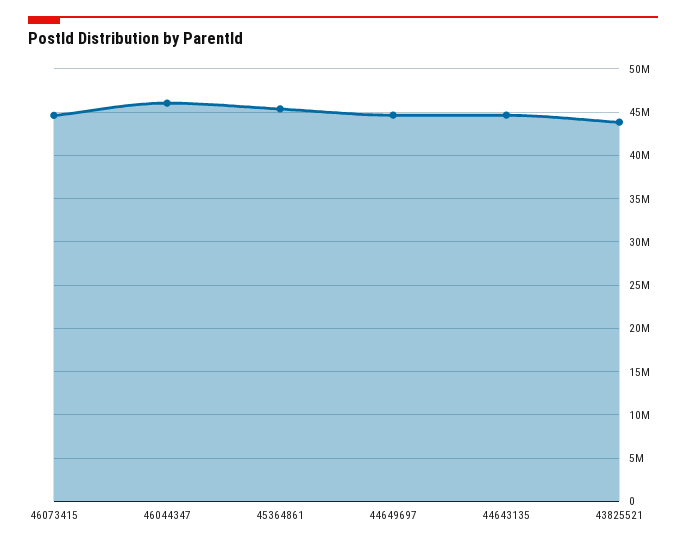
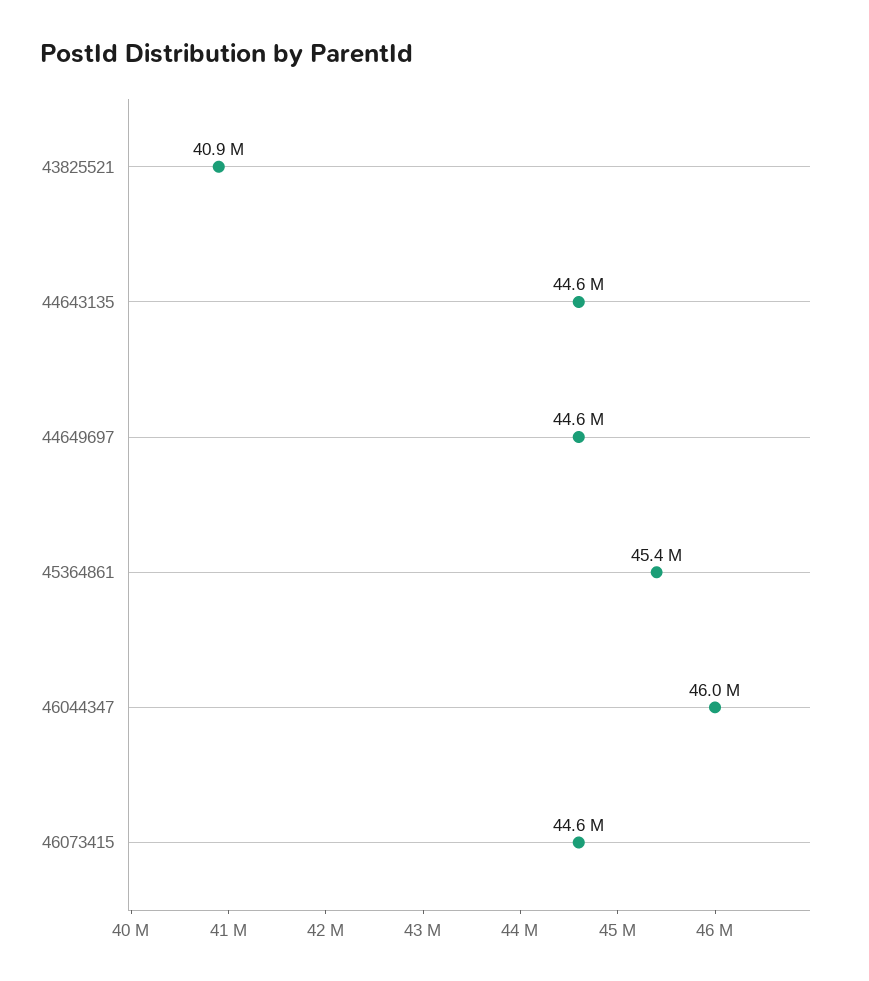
43825521: 44000000 -> 40900000

